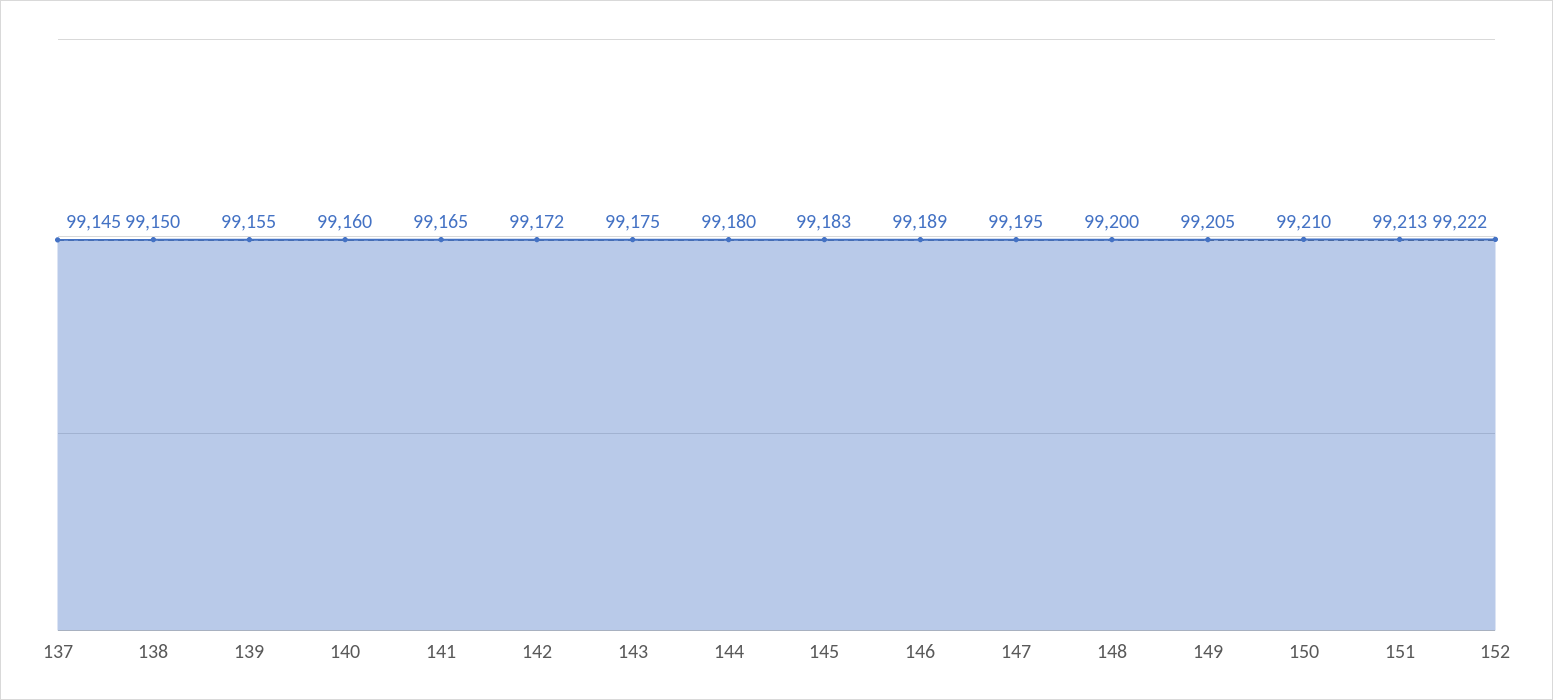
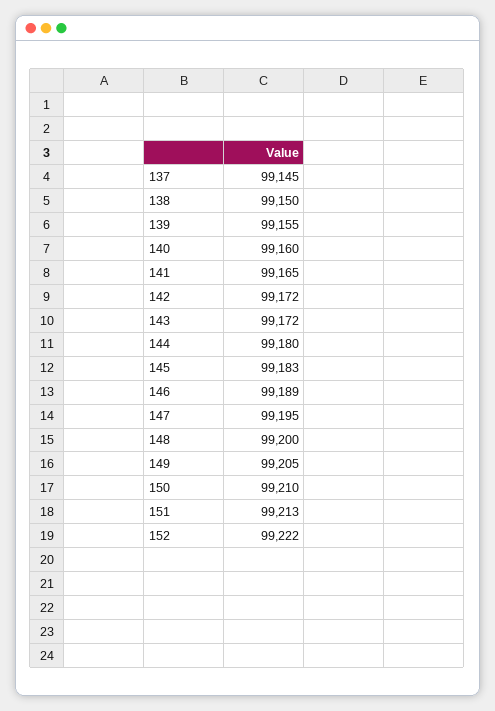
143: 99175 -> 99172

